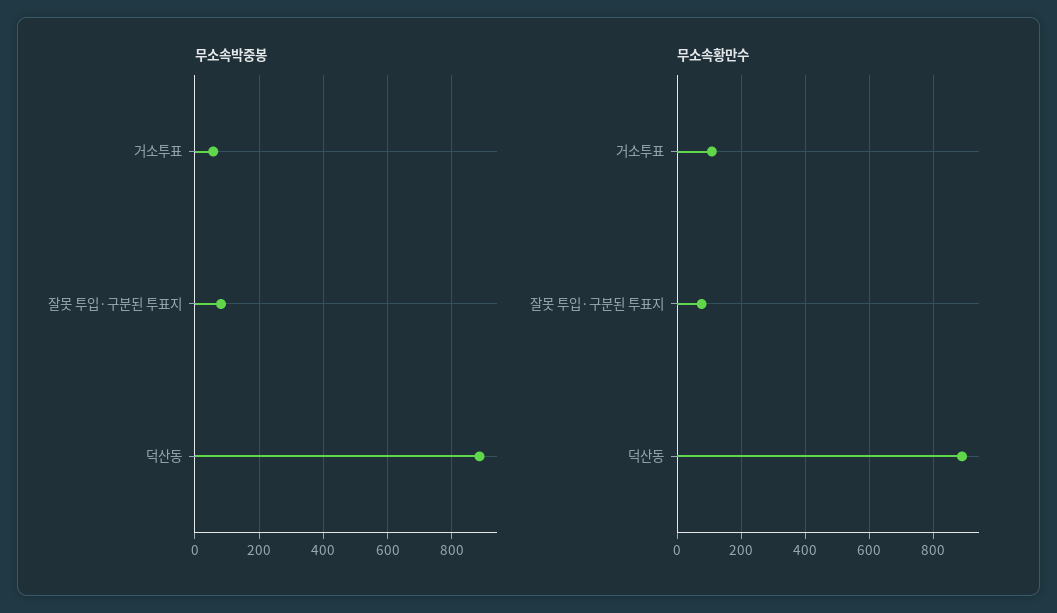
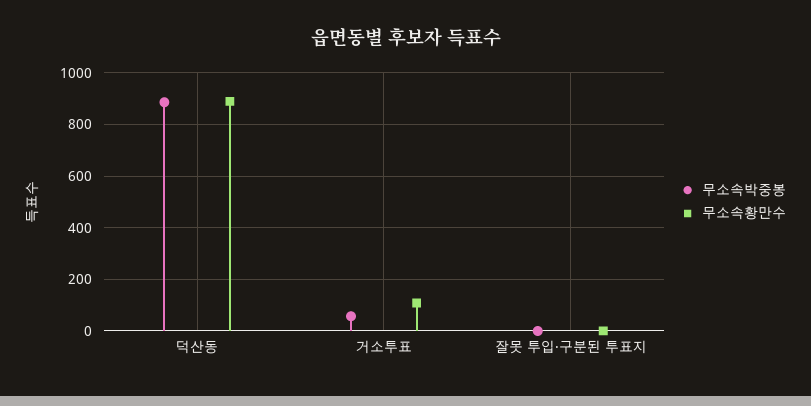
무소속박중봉, 잘못 투입·구분된 투표지: 80 -> 0
무소속황만수, 잘못 투입·구분된 투표지: 80 -> 0

